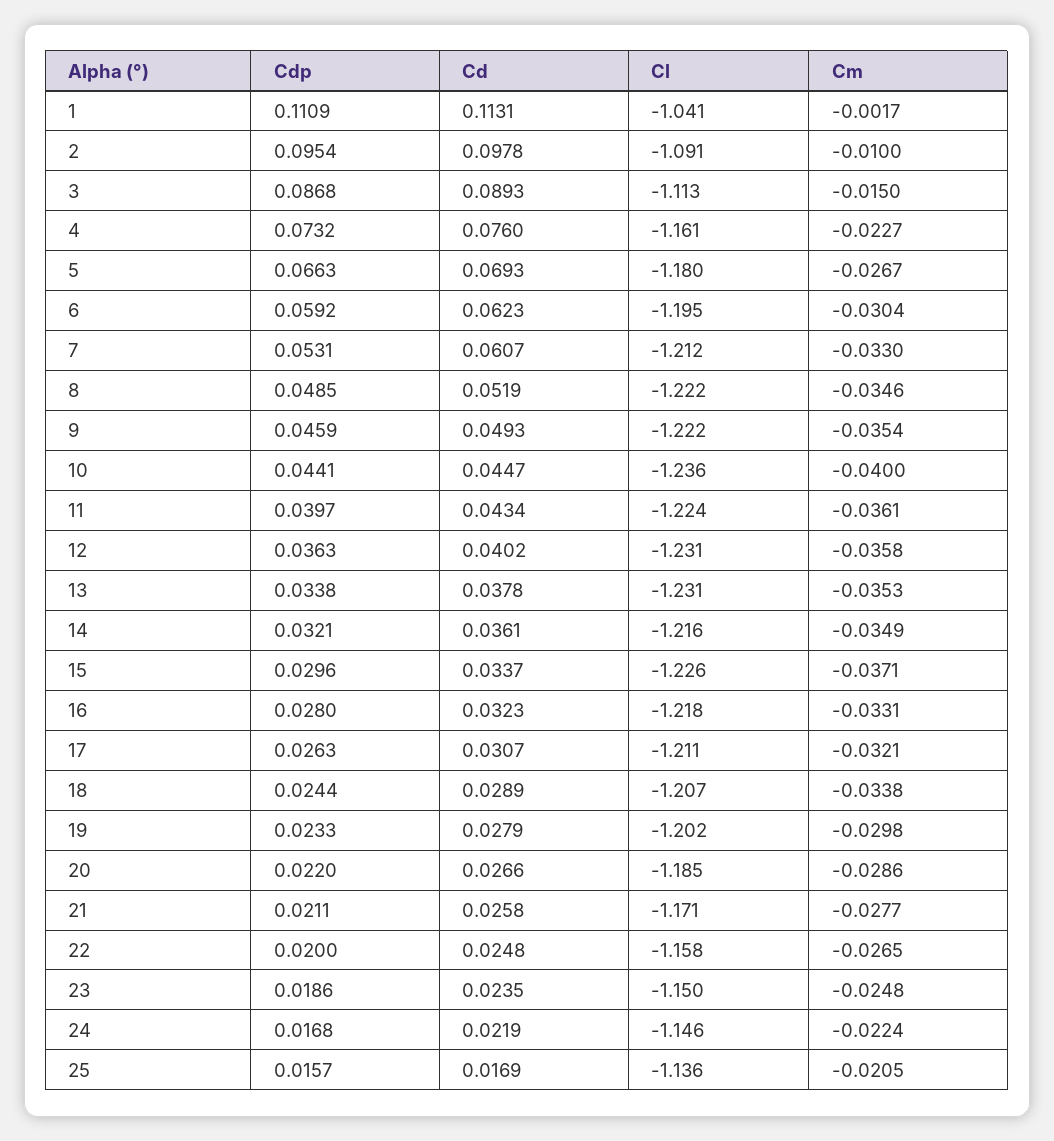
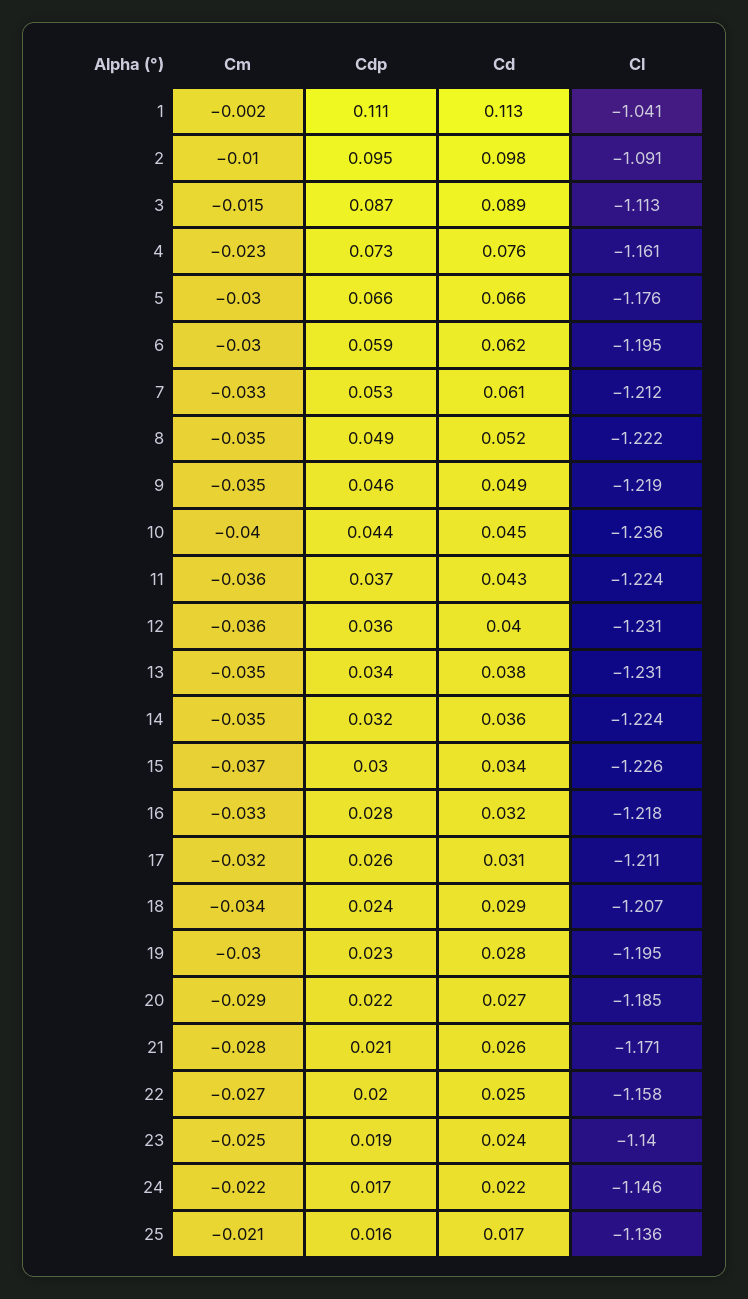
Cd, 5: 0.0693 -> 0.066
Cl, 5: -1.18 -> -1.176
Cm, 5: -0.0267 -> -0.03
Cl, 9: -1.222 -> -1.219
Cdp, 11: 0.0397 -> 0.037
Cl, 14: -1.216 -> -1.224
Cl, 19: -1.202 -> -1.195
Cl, 23: -1.15 -> -1.14

